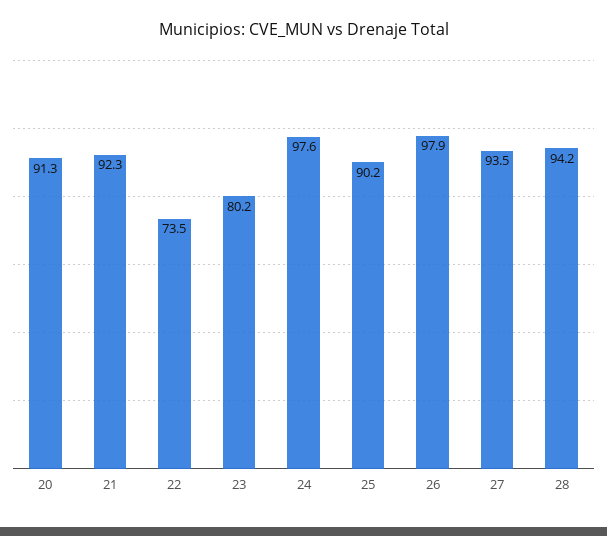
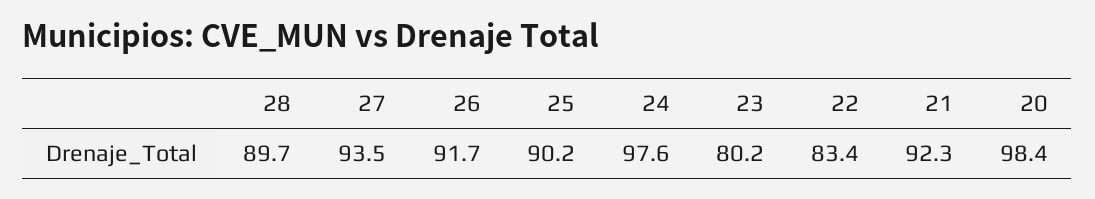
20: 91.3 -> 98.4
22: 73.5 -> 83.4
26: 97.9 -> 91.7
28: 94.2 -> 89.7

